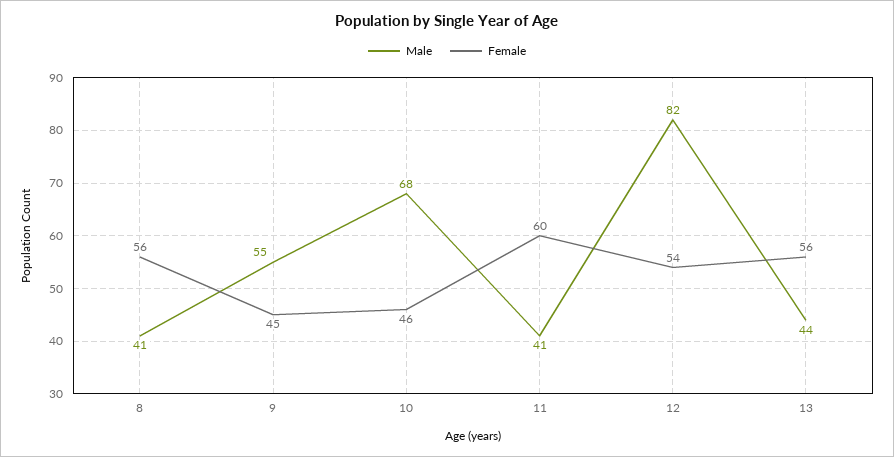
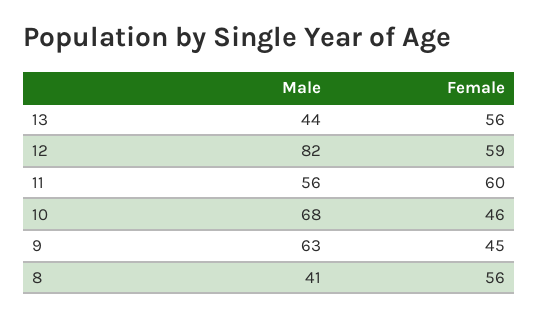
Male, 9: 55 -> 63
Male, 11: 41 -> 56
Female, 12: 54 -> 59

